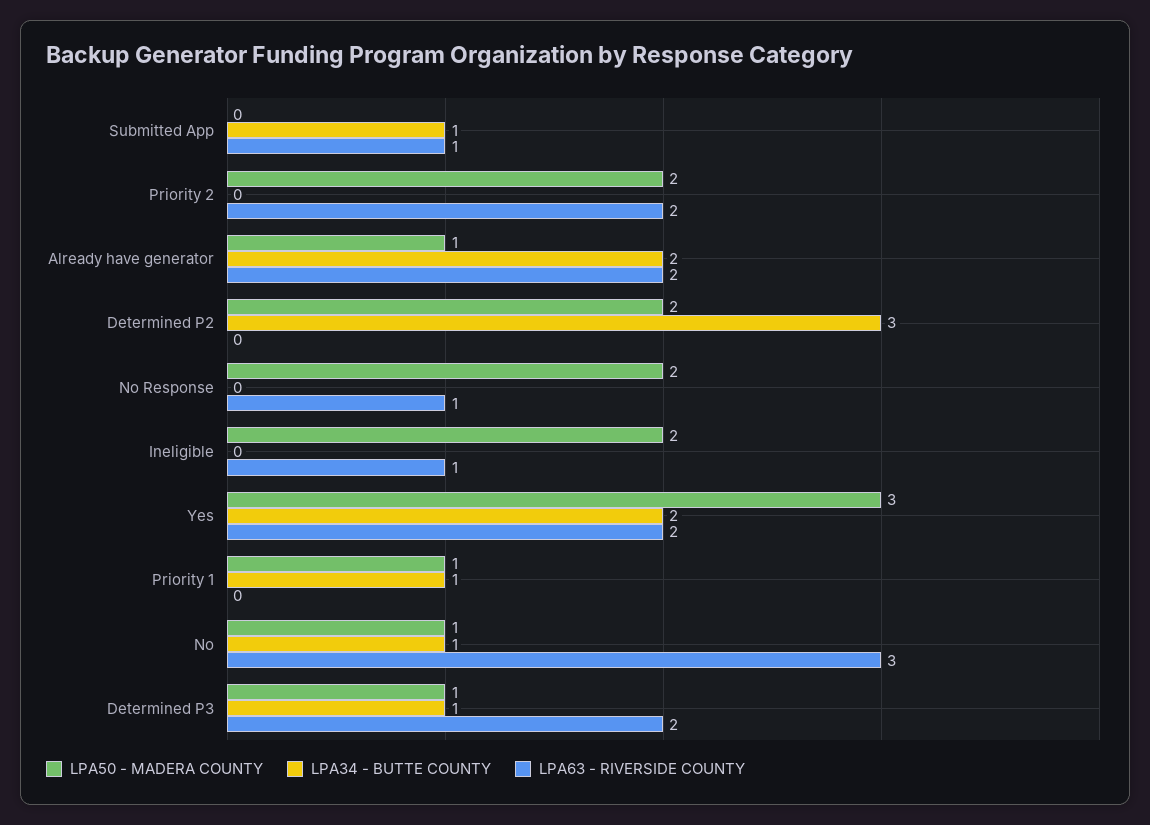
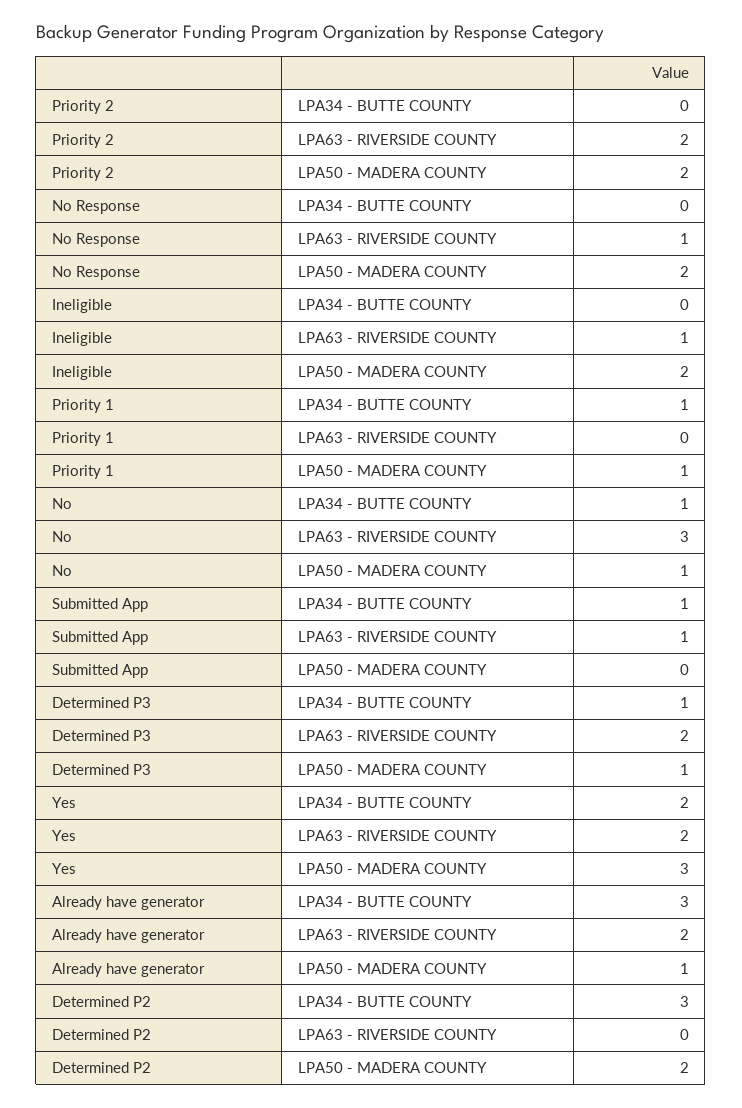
LPA34 - BUTTE COUNTY, Already have generator: 2 -> 3

